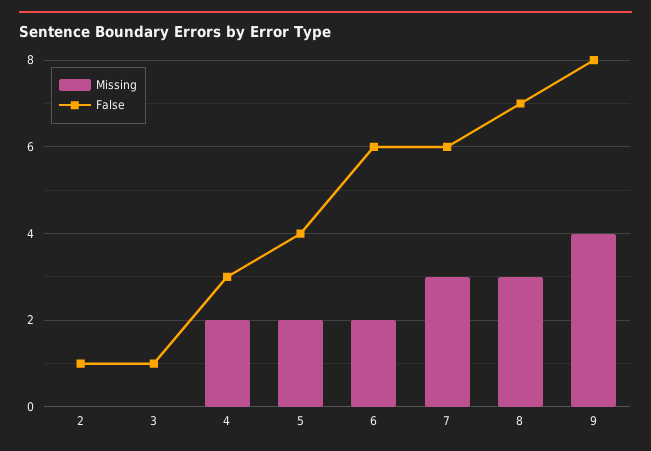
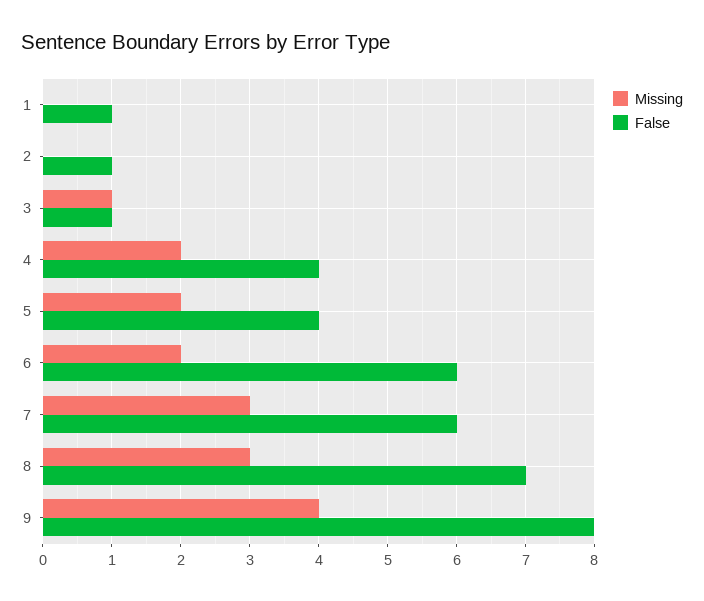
Missing, 3: 0 -> 1
False, 4: 3 -> 4
Missing, 1: none -> 0
False, 1: none -> 1

